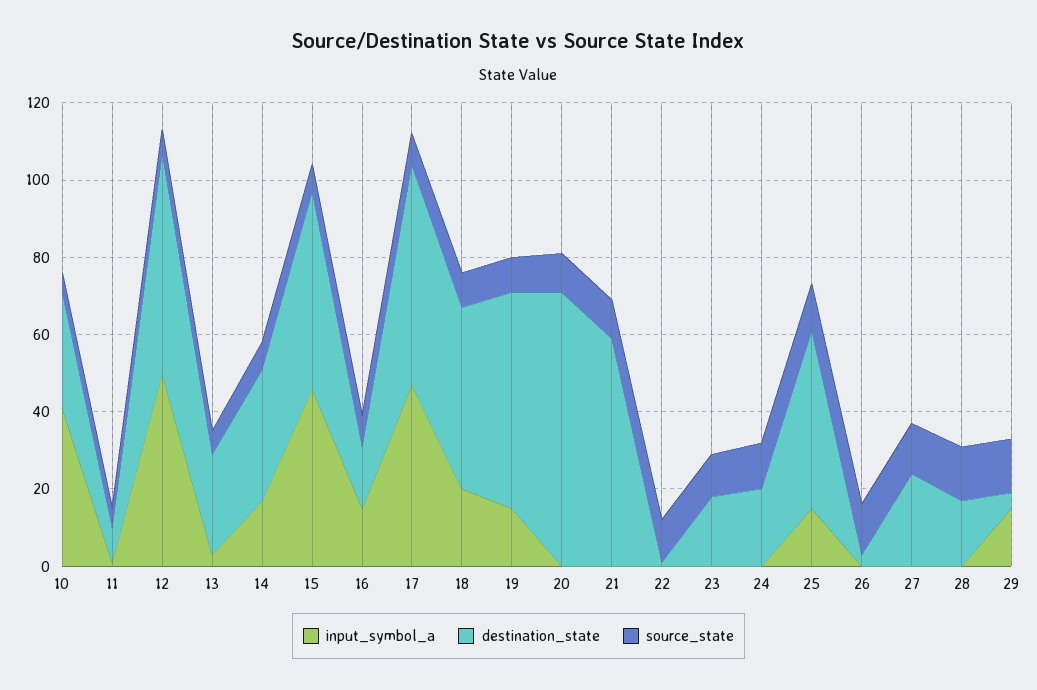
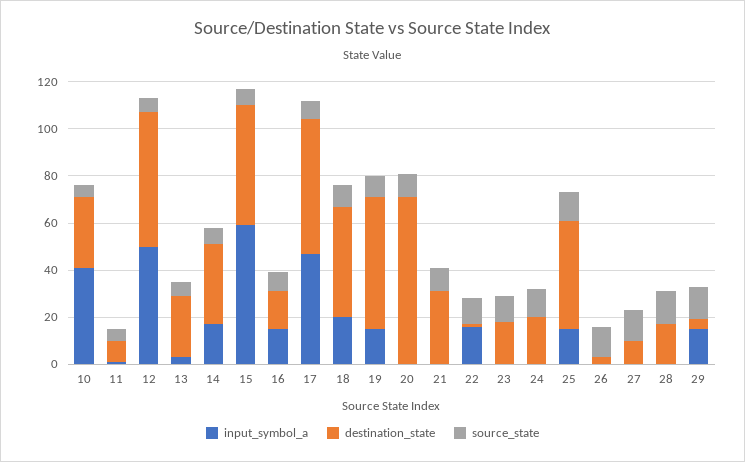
input_symbol_a, 15: 45 -> 60
destination_state, 21: 60 -> 30
input_symbol_a, 22: 0 -> 15
destination_state, 27: 25 -> 10

